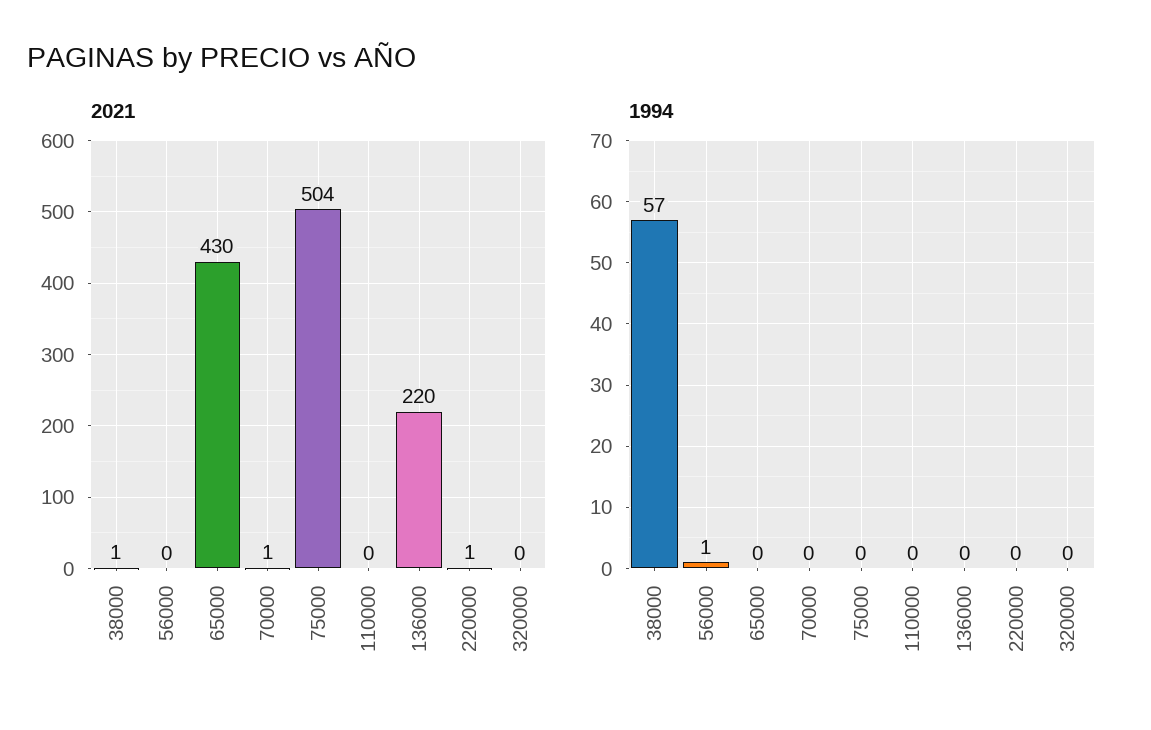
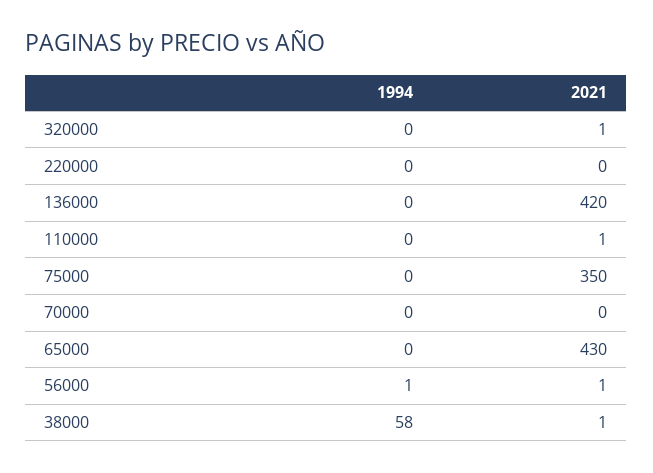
2021, 56000: 0 -> 1
2021, 70000: 1 -> 0
2021, 75000: 504 -> 350
2021, 110000: 0 -> 1
2021, 136000: 220 -> 420
2021, 220000: 1 -> 0
2021, 320000: 0 -> 1
1994, 38000: 57 -> 58

